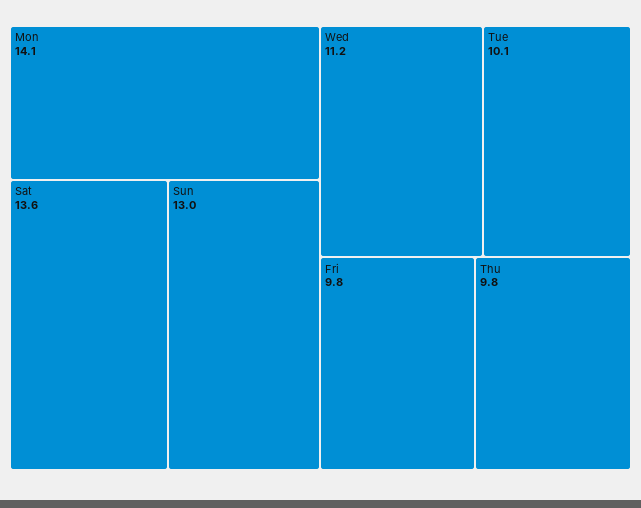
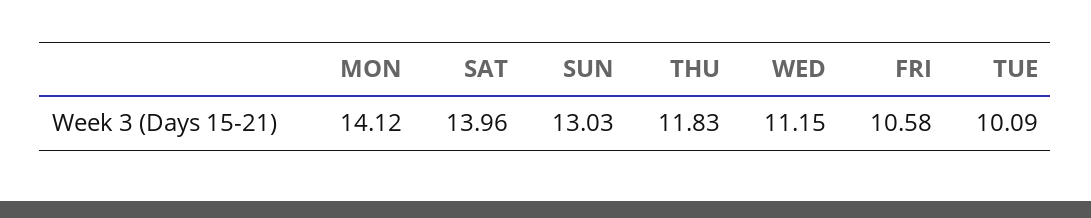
Sat: 13.6 -> 13.96
Fri: 9.8 -> 10.58
Thu: 9.8 -> 11.83

